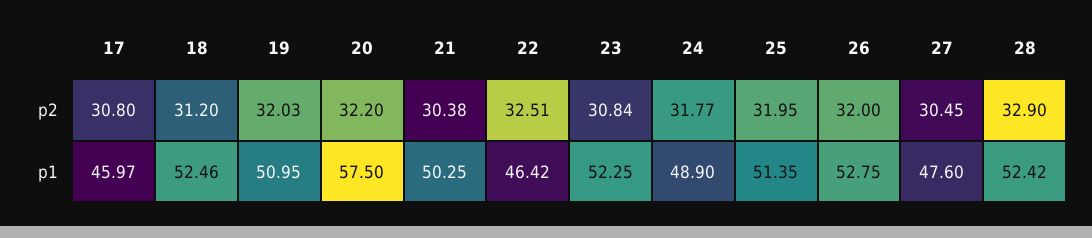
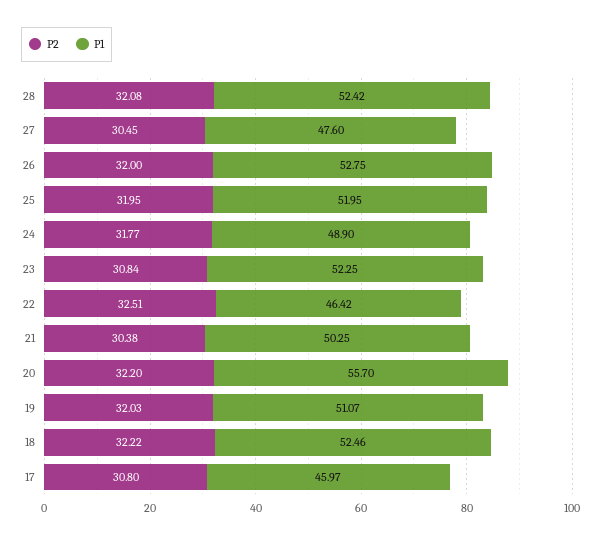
p2, 18: 31.2 -> 32.22
p2, 28: 32.9 -> 32.08
p1, 19: 50.95 -> 51.07
p1, 20: 57.5 -> 55.7
p1, 25: 51.35 -> 51.95

